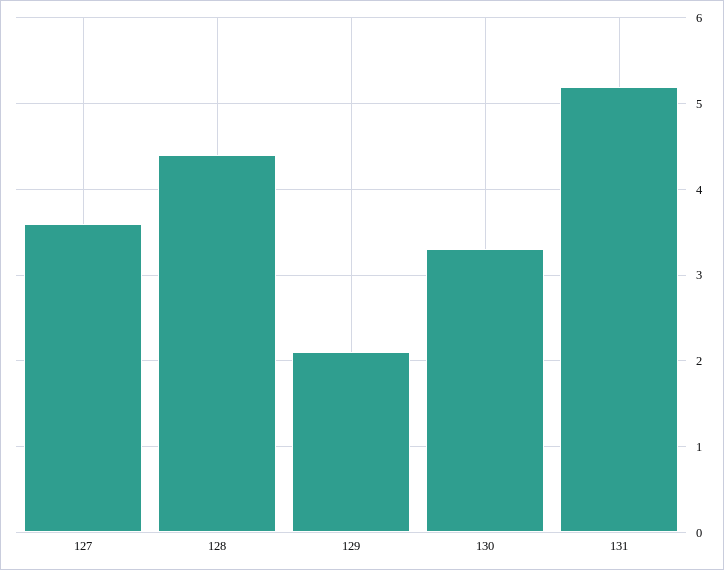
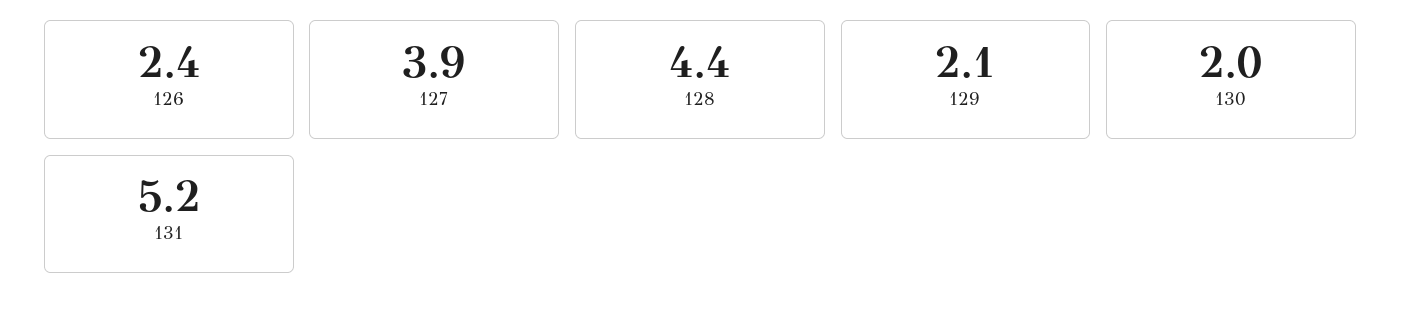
127: 3.6 -> 3.9
130: 3.3 -> 2
126: none -> 2.4

